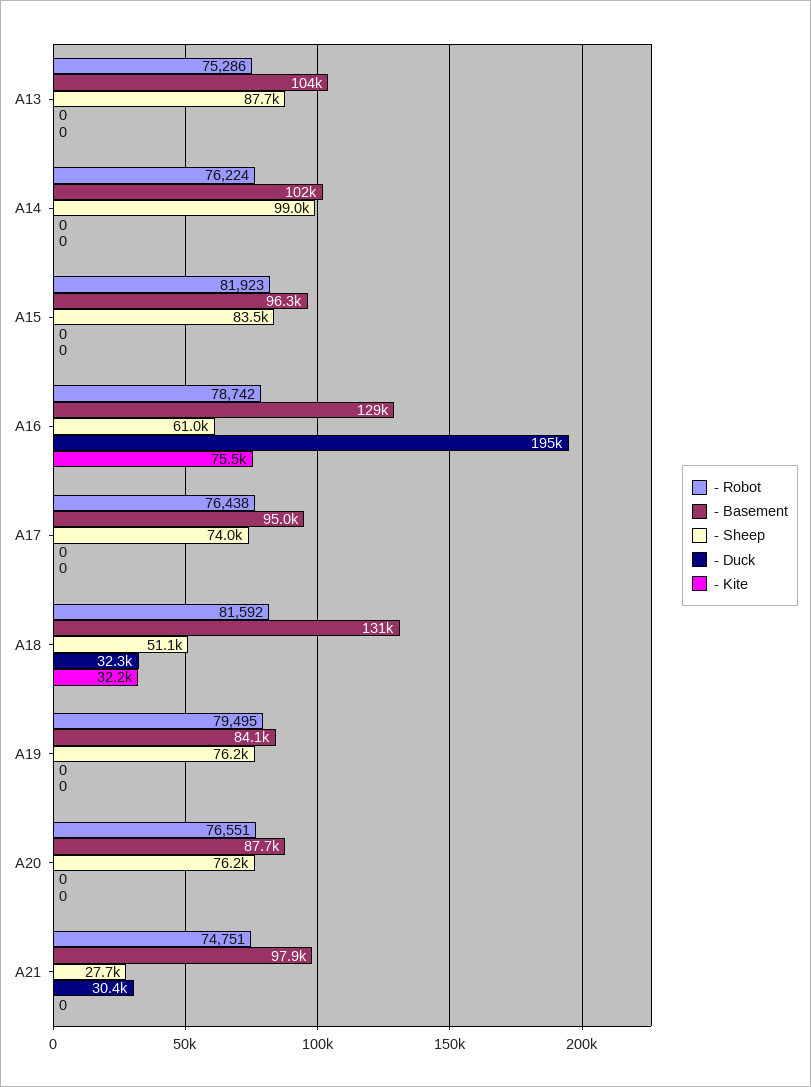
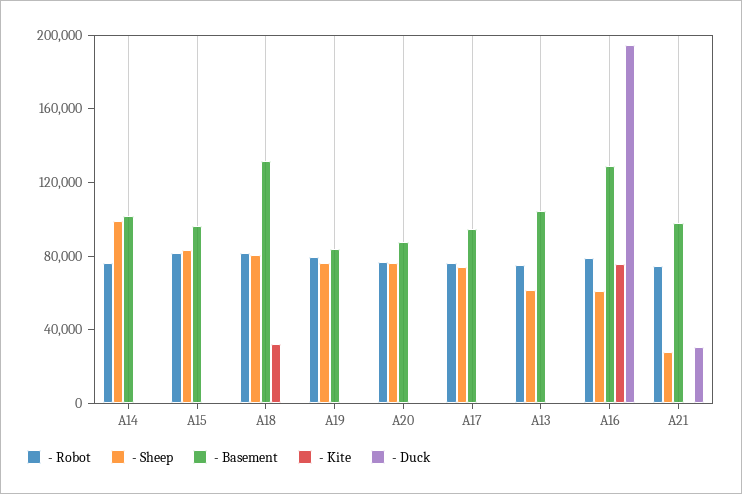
- Sheep, A13: 87700 -> 60000
- Sheep, A18: 51100 -> 80000
- Duck, A18: 32300 -> 0

